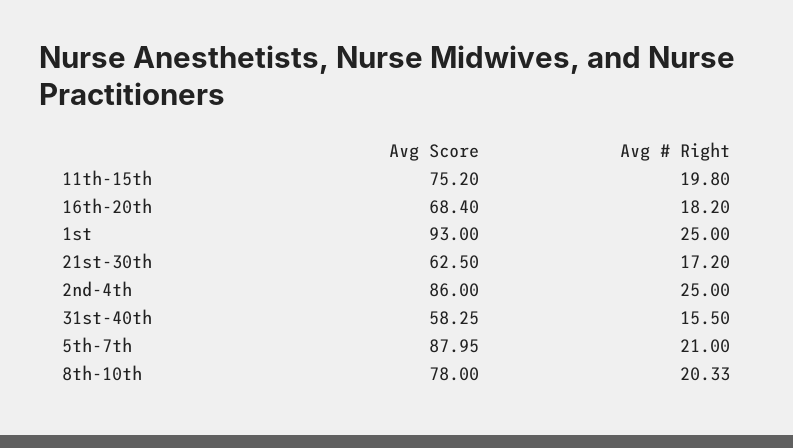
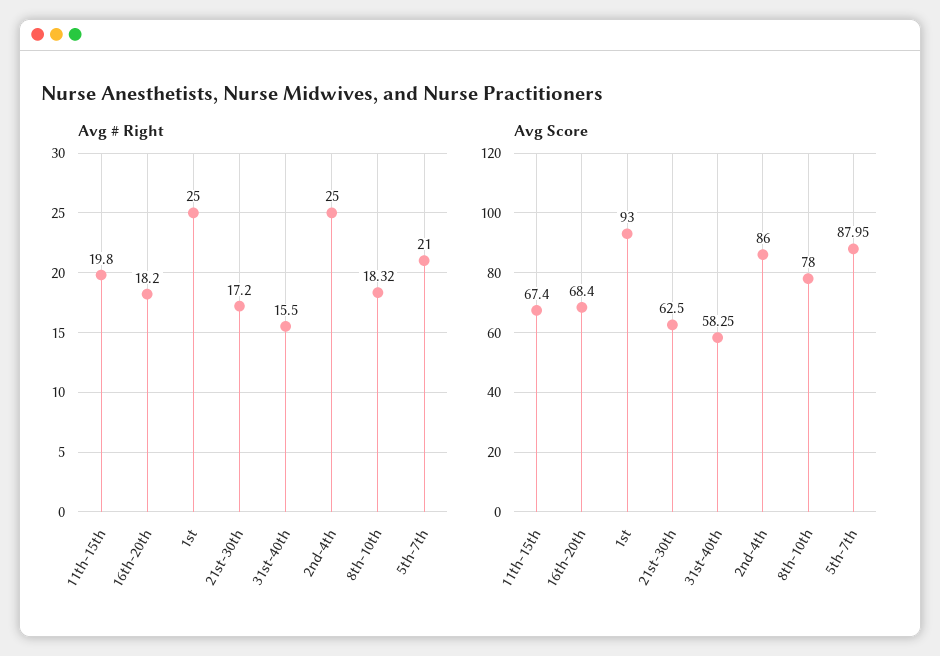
Avg Score, 11th-15th: 75.2 -> 67.4
Avg # Right, 8th-10th: 20.33 -> 18.32

